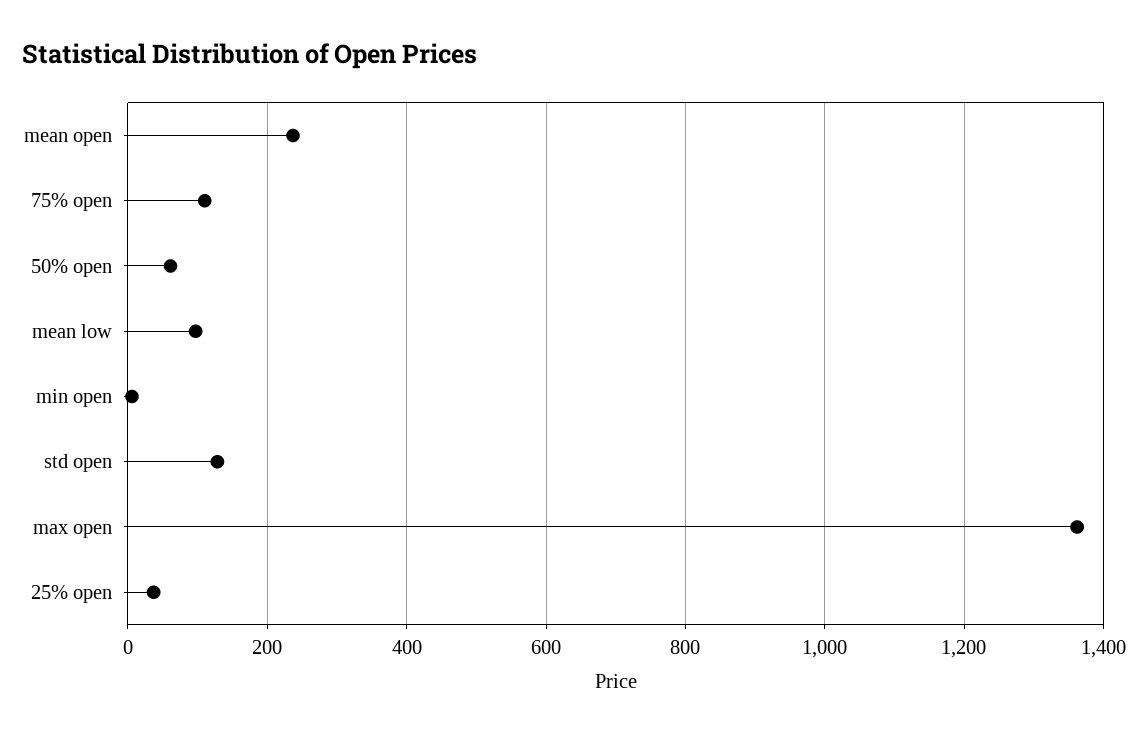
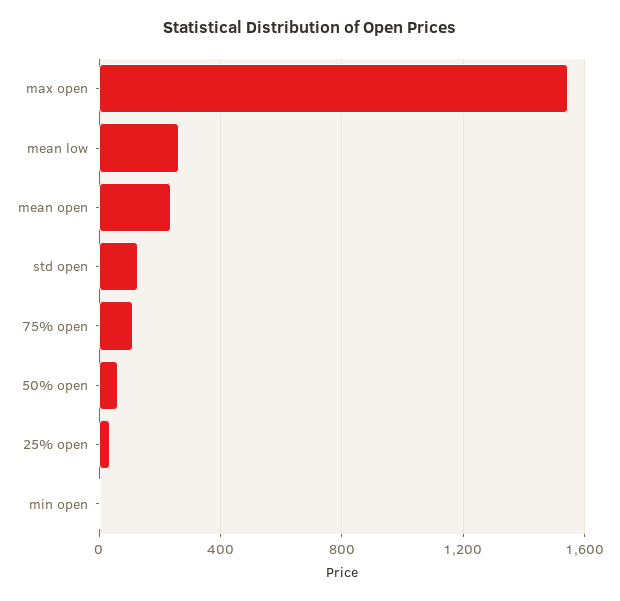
mean low: 100 -> 250
max open: 1360 -> 1550

